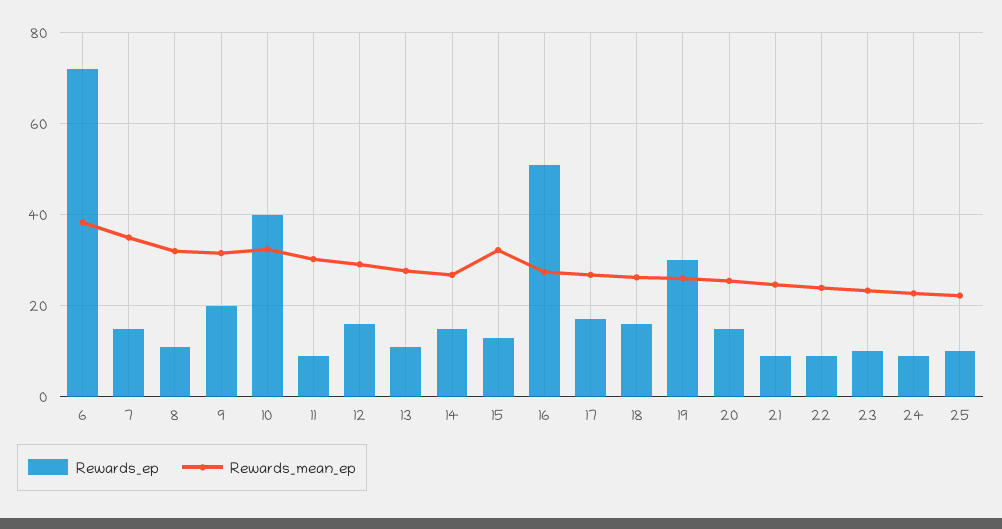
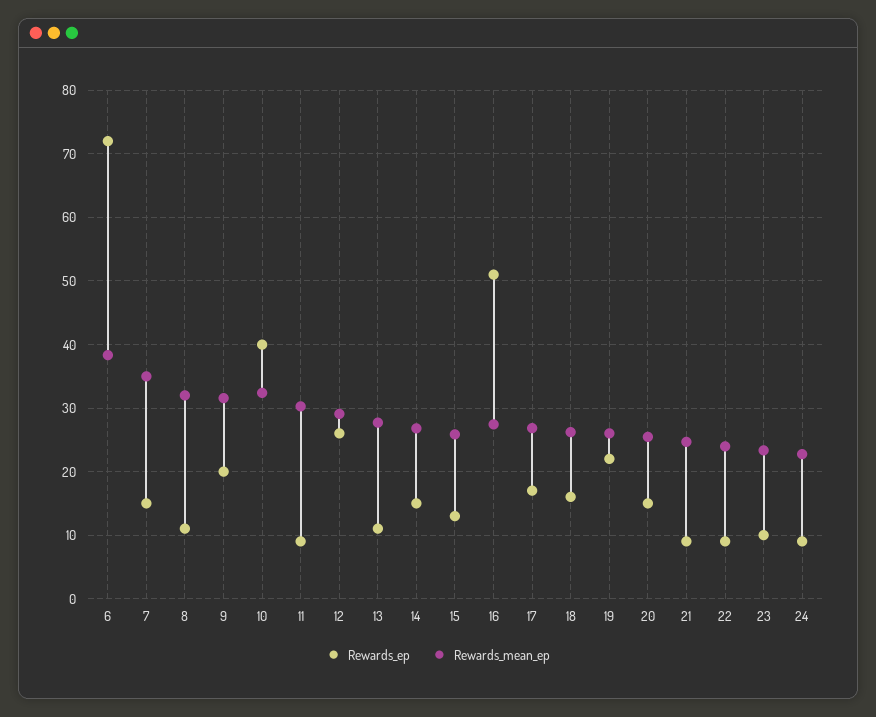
Rewards_ep, 12: 16 -> 26
Rewards_mean_ep, 15: 32 -> 26
Rewards_ep, 19: 30 -> 22
Rewards_ep, 25: 10 -> none
Rewards_mean_ep, 25: 22 -> none

